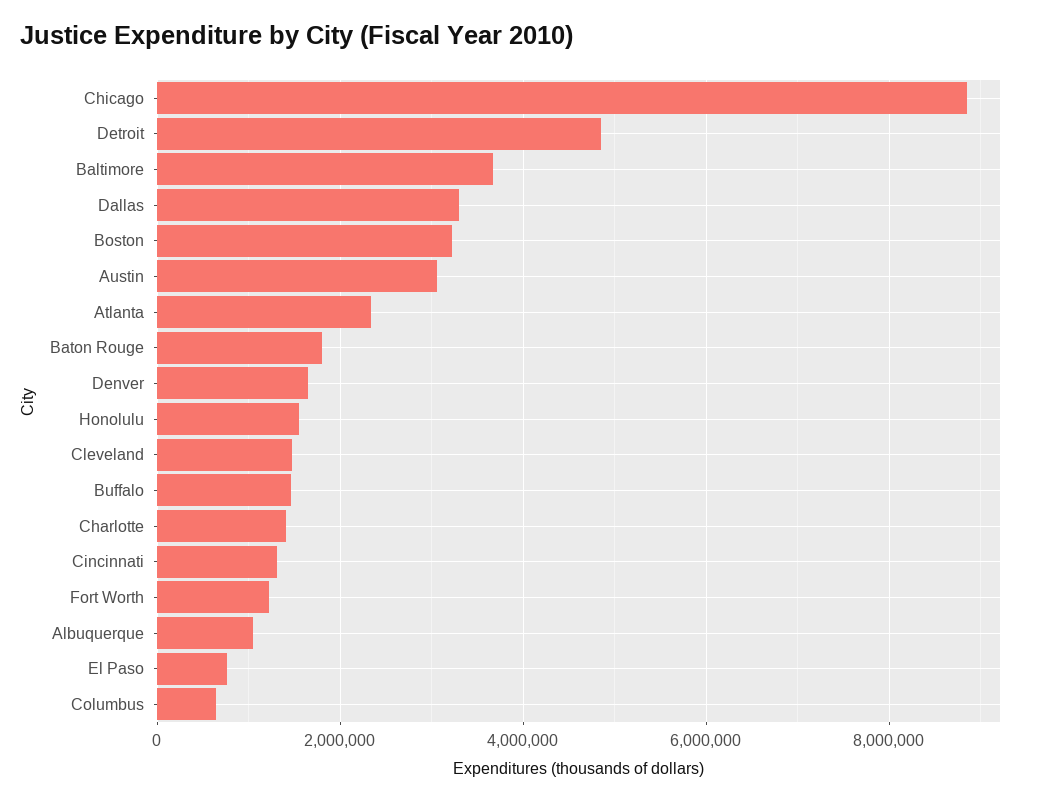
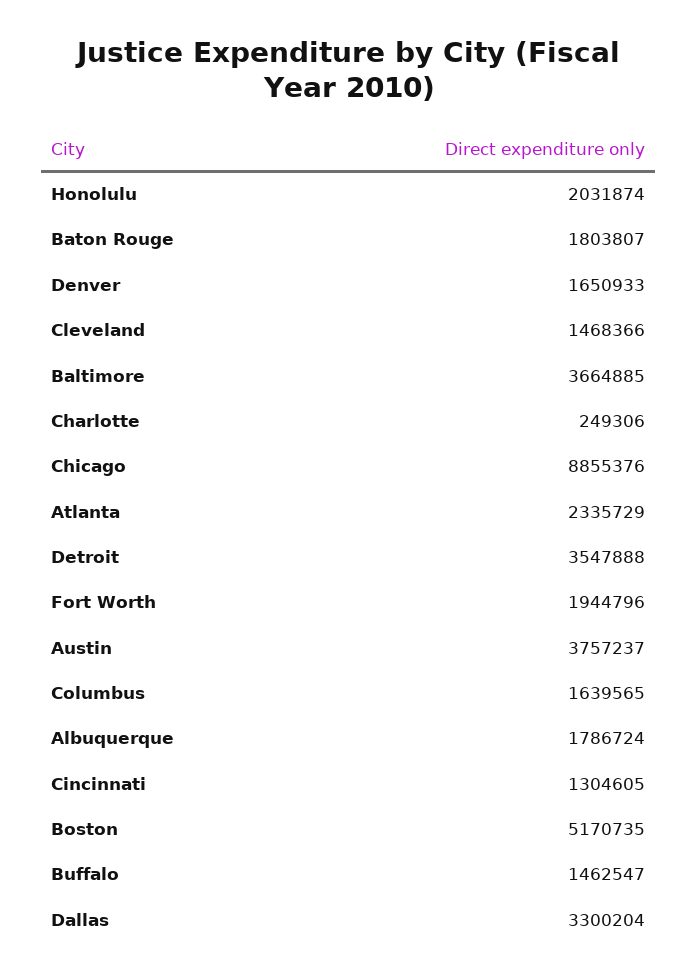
Detroit: 4800000 -> 3547888
Boston: 3200000 -> 5170735
Austin: 3000000 -> 3757237
Honolulu: 1600000 -> 2031874
Charlotte: 1400000 -> 249306
Fort Worth: 1200000 -> 1944796
Albuquerque: 1000000 -> 1786724
El Paso: 800000 -> none
Columbus: 600000 -> 1639565

